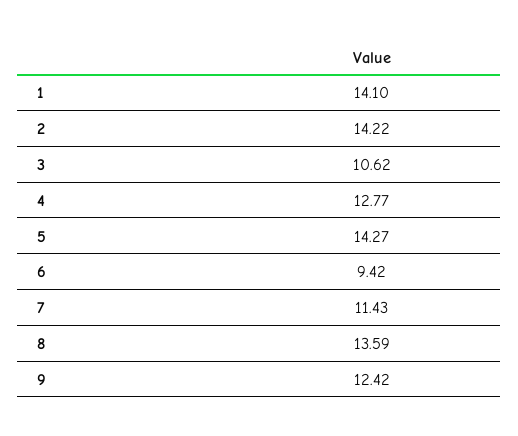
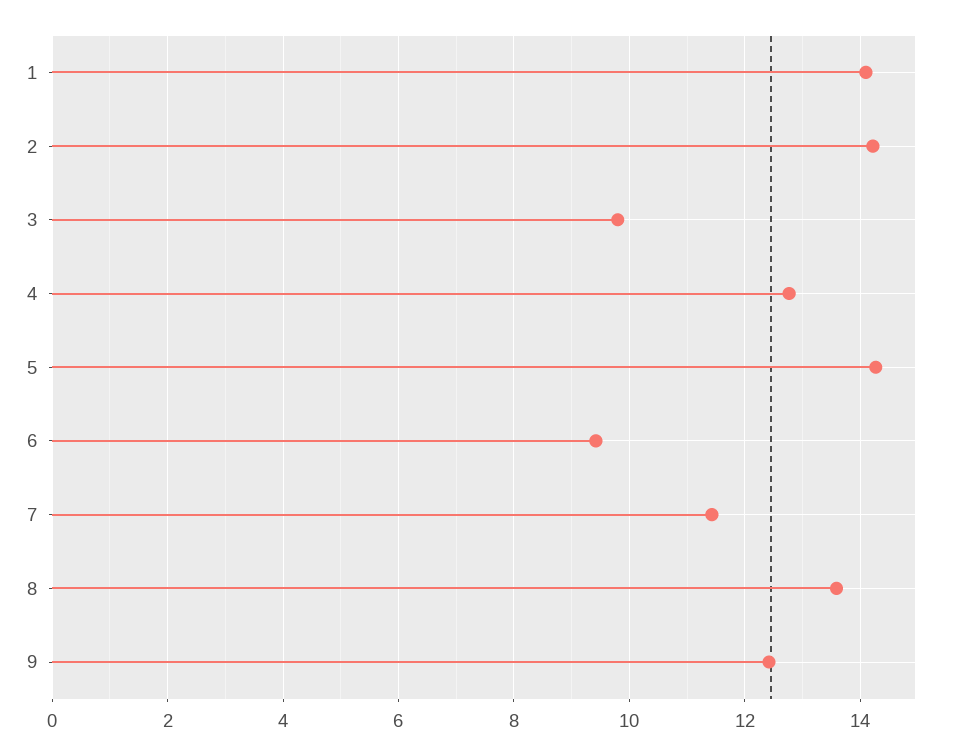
3: 10.62 -> 9.8

